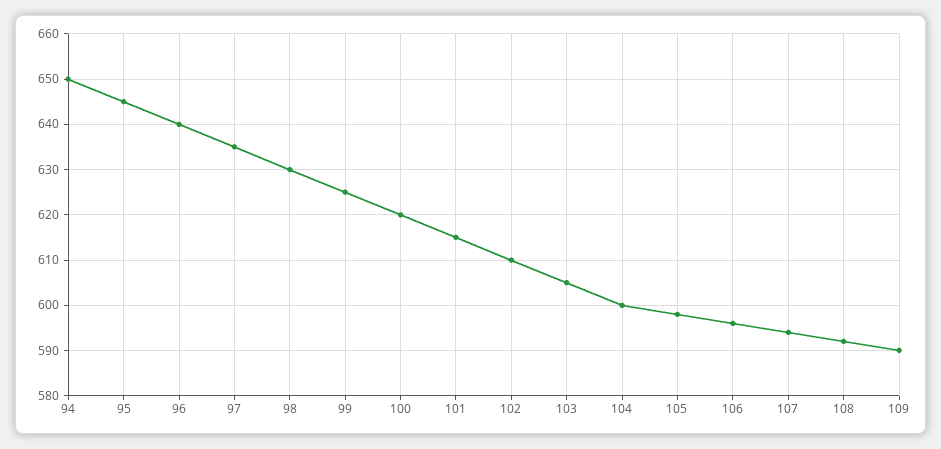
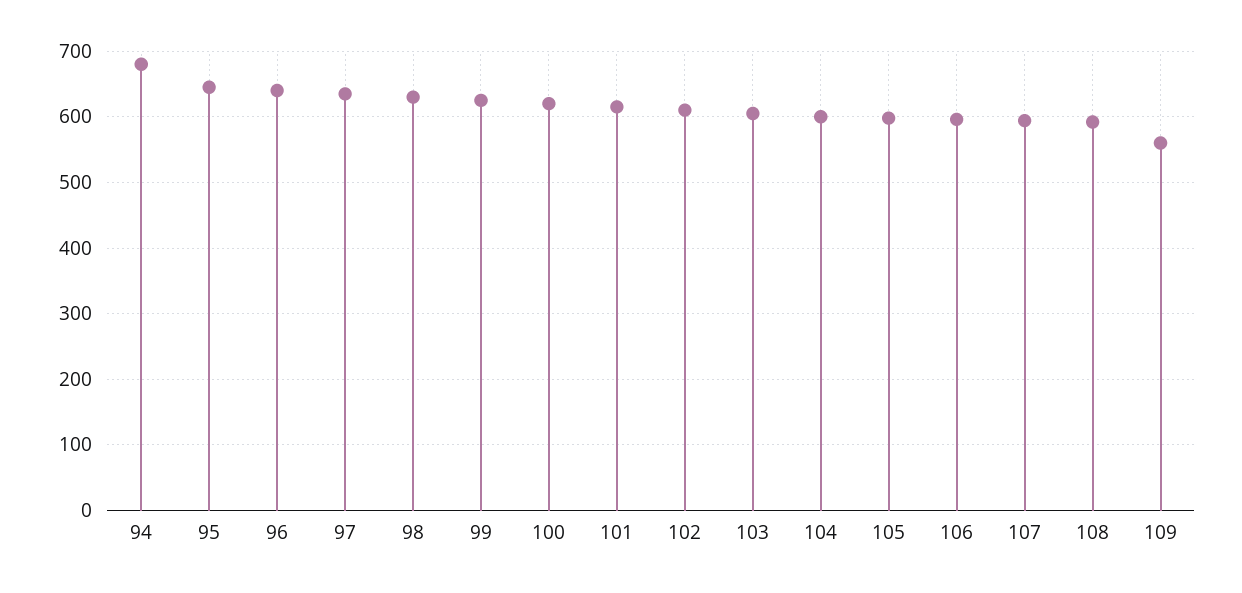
94: 650 -> 680
109: 590 -> 560

